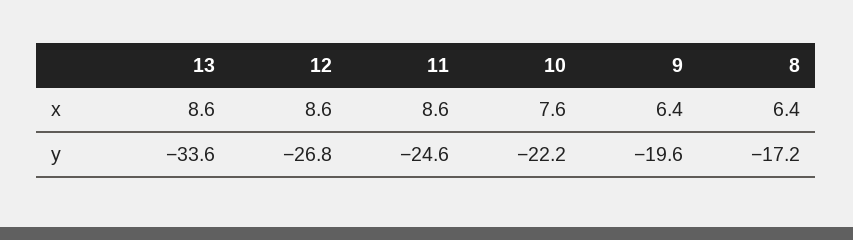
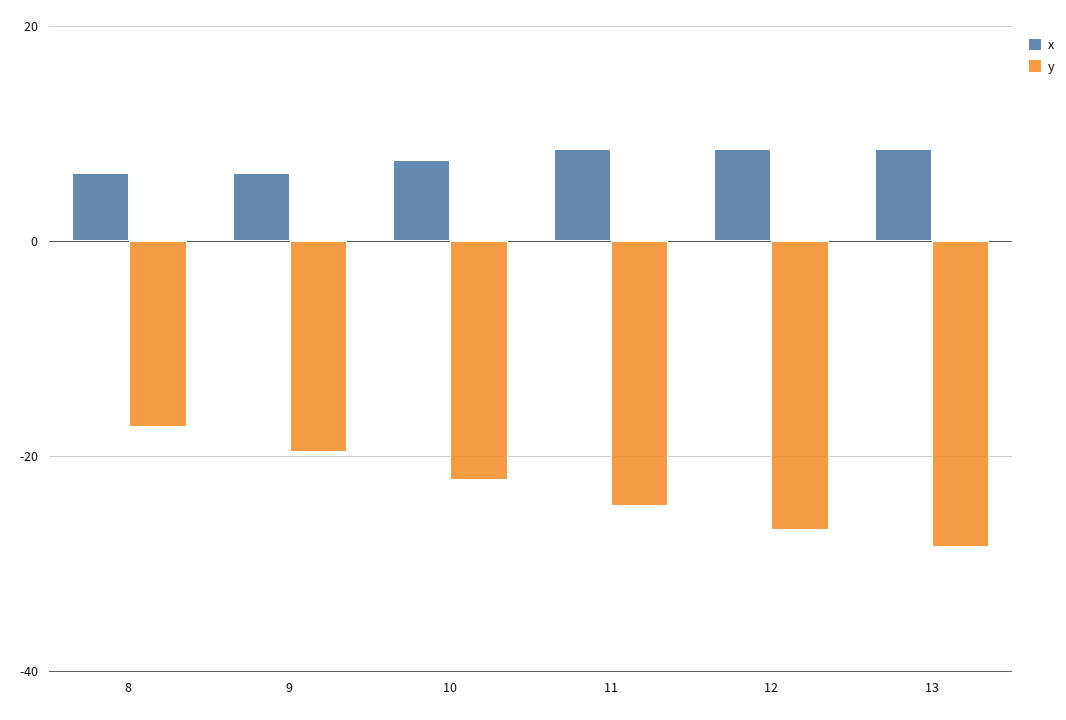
y, 13: -33.6 -> -28

